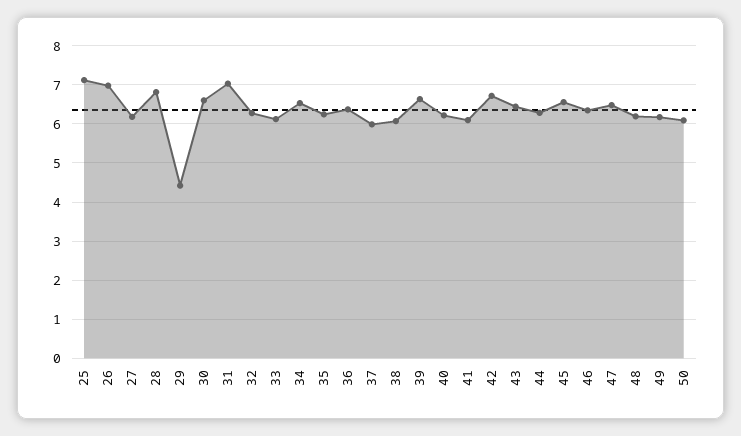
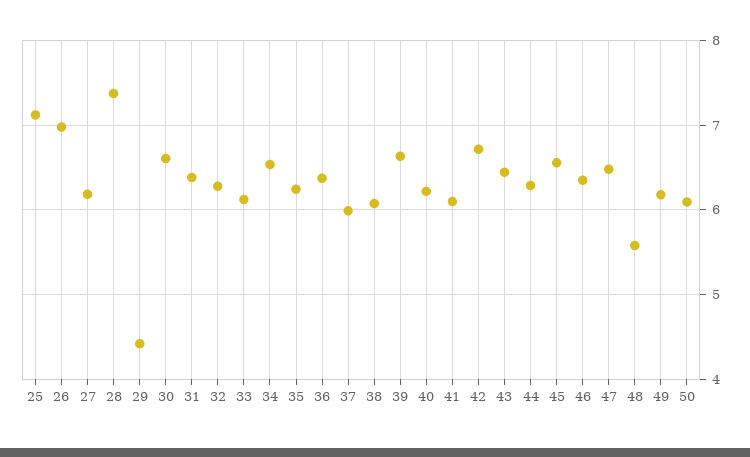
28: 6.8 -> 7.4
31: 7 -> 6.4
48: 6.2 -> 5.6

